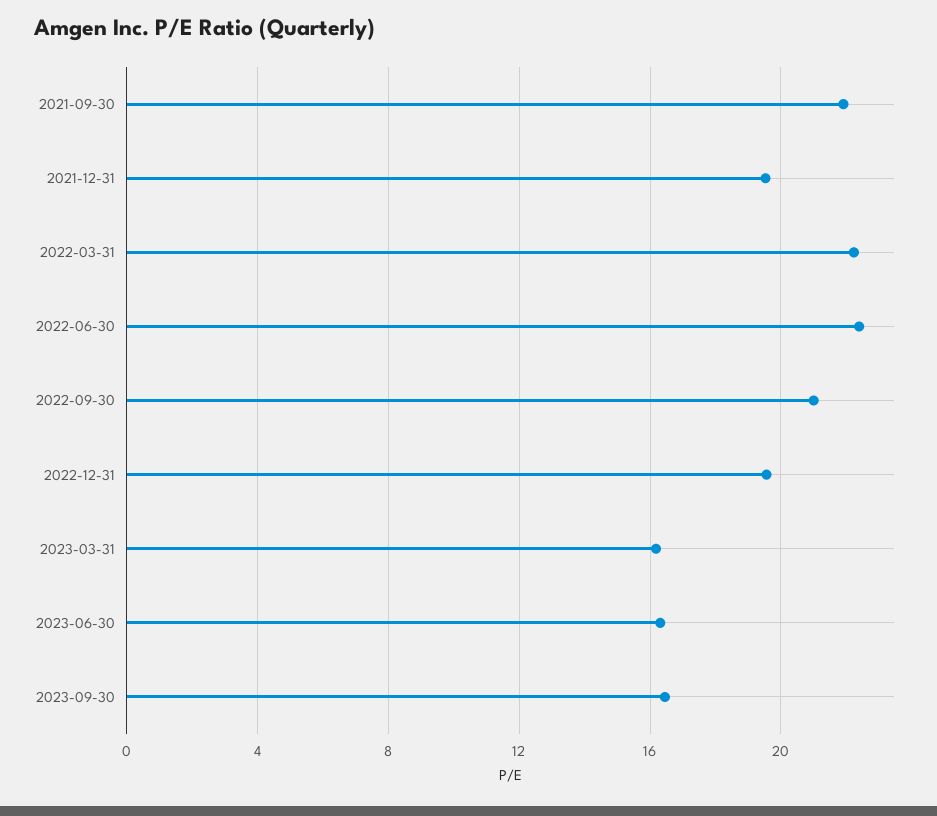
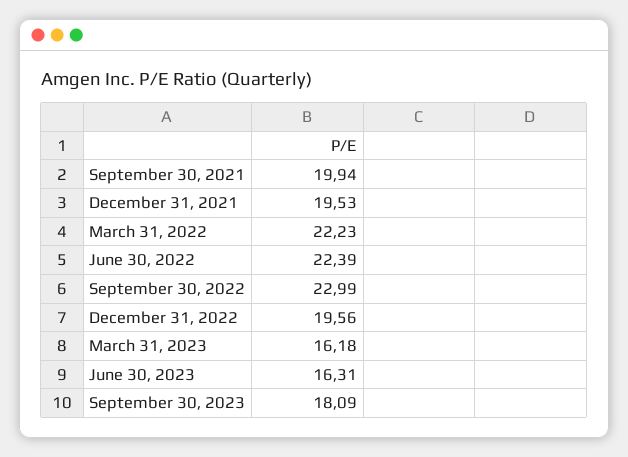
2021-09-30: 22 -> 19.94
2022-09-30: 21 -> 22.99
2023-09-30: 16.5 -> 18.09

